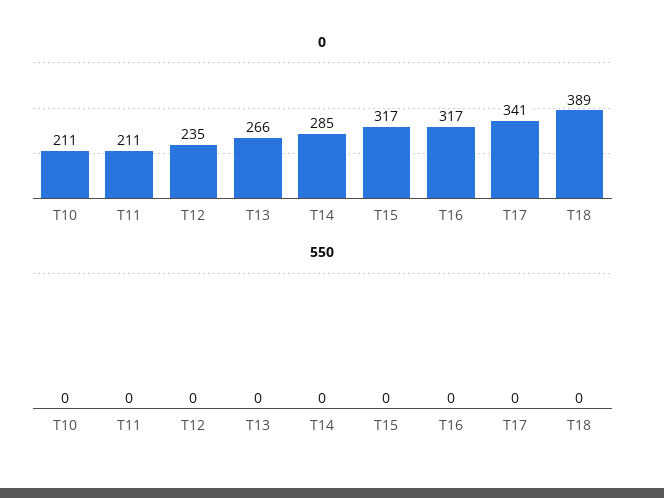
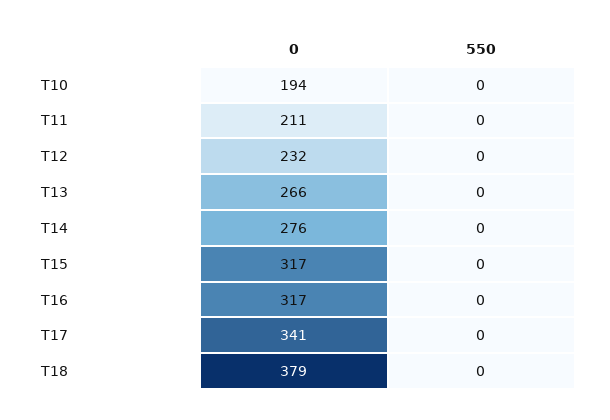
0, T10: 211 -> 194
0, T12: 235 -> 232
0, T14: 285 -> 276
0, T18: 389 -> 379

